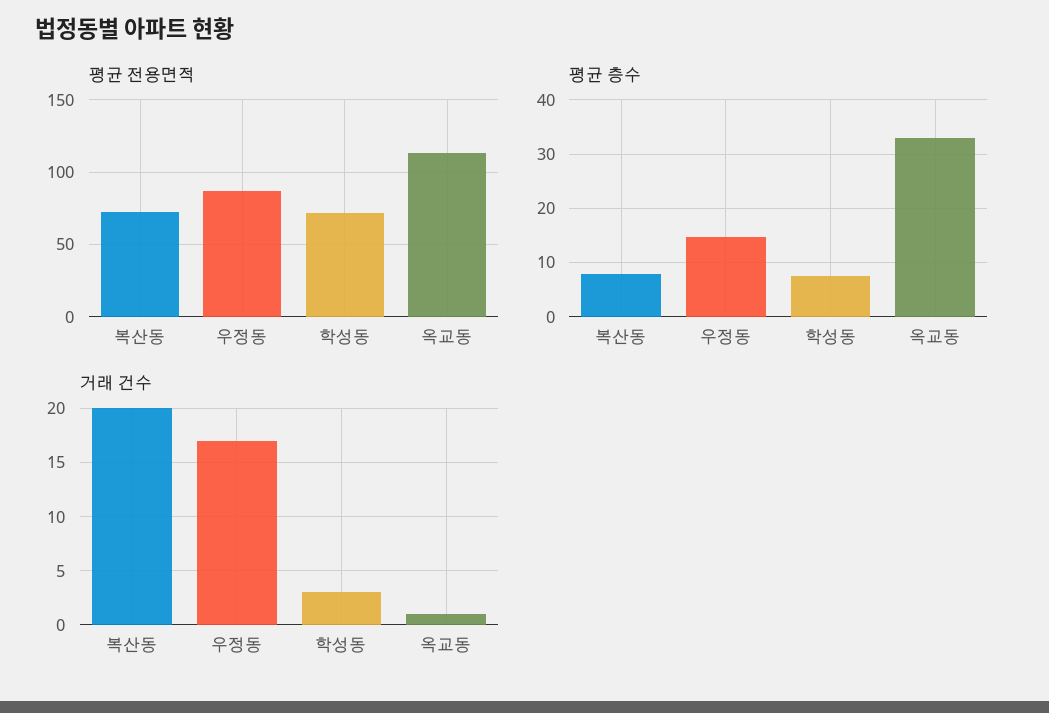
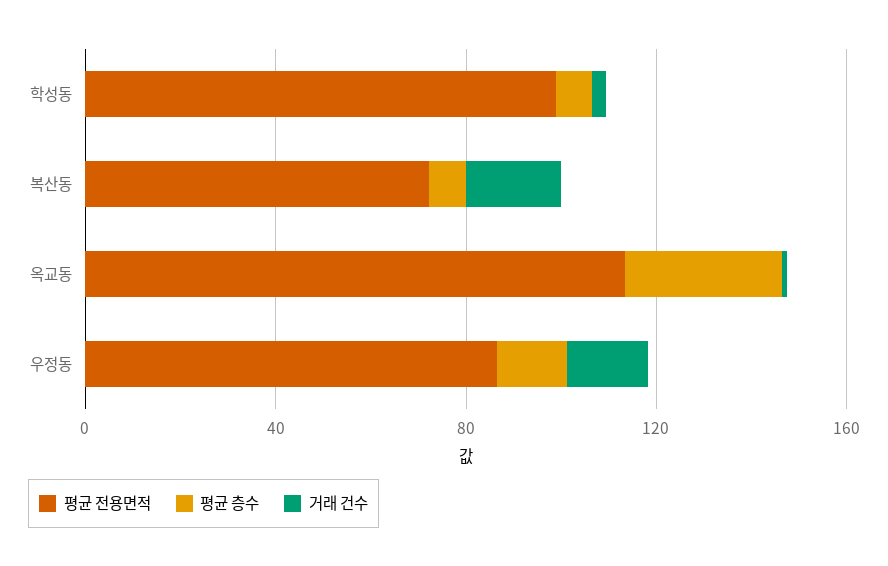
평균 전용면적, 학성동: 70 -> 100

